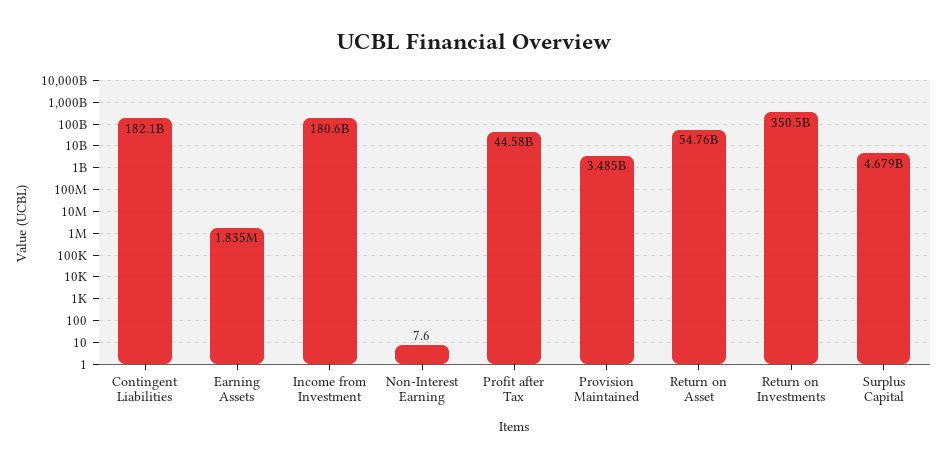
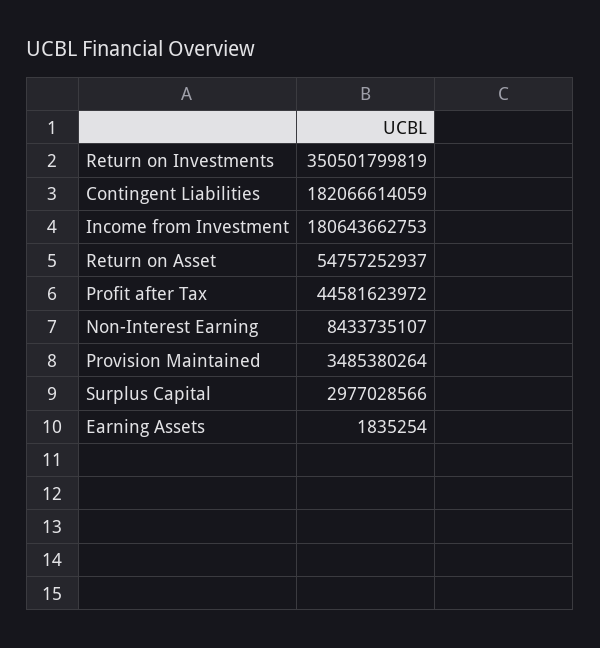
Non-Interest Earning: 7.6 -> 8433735107
Surplus Capital: 4679000000 -> 2977028566

